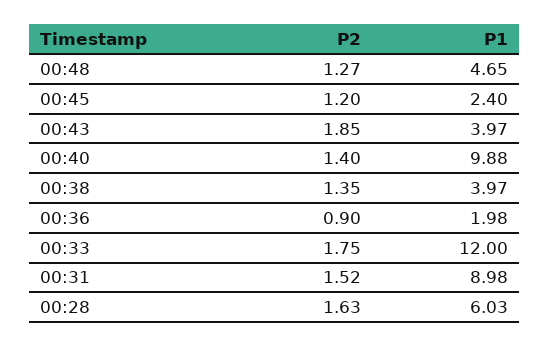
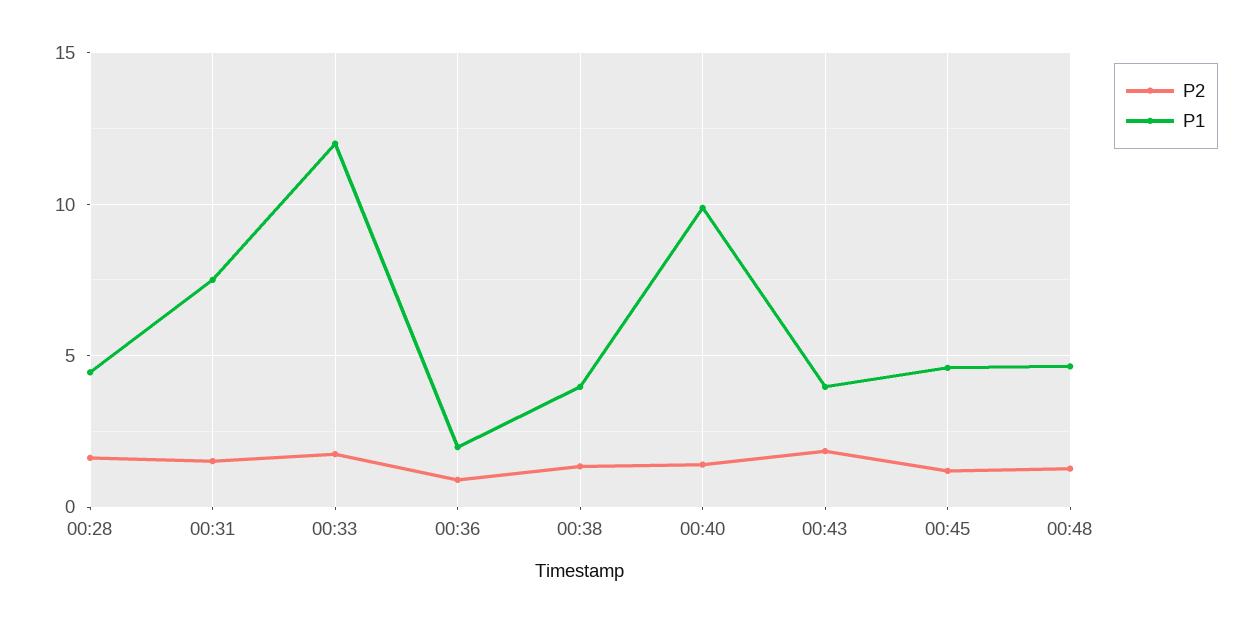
P1, 00:45: 2.4 -> 4.5
P1, 00:31: 8.98 -> 7.5
P1, 00:28: 6.03 -> 4.5

